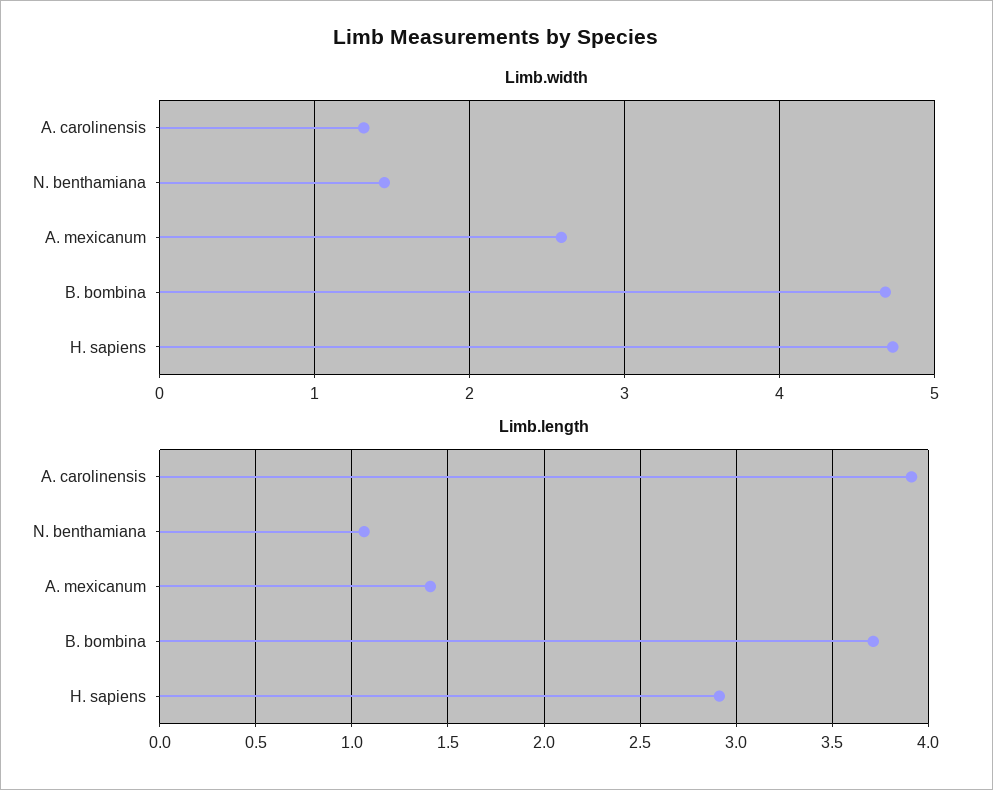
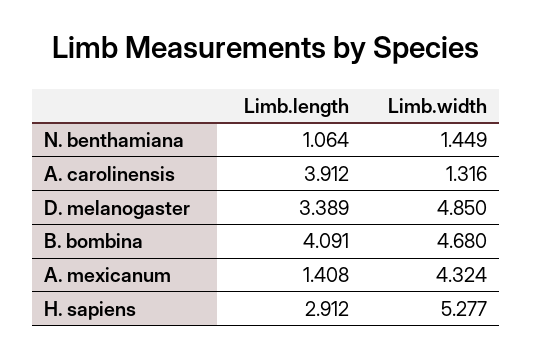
Limb.width, A. mexicanum: 2.6 -> 4.324
Limb.width, H. sapiens: 4.7 -> 5.277
Limb.length, B. bombina: 3.7 -> 4.091
Limb.length, D. melanogaster: none -> 3.389
Limb.width, D. melanogaster: none -> 4.85

